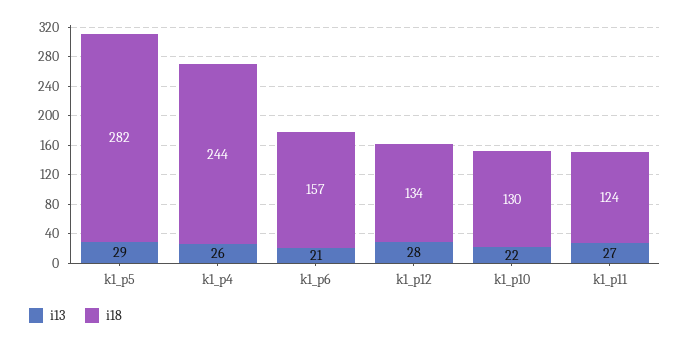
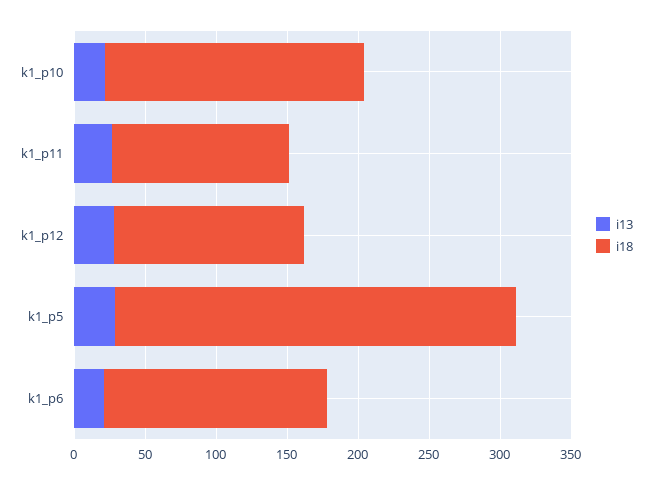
i13, k1_p4: 26 -> none
i18, k1_p4: 244 -> none
i18, k1_p10: 130 -> 180

